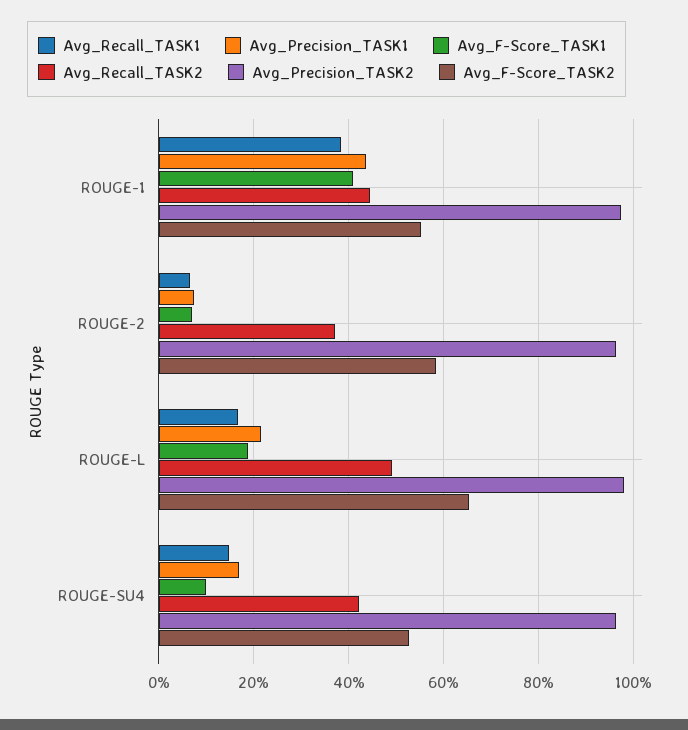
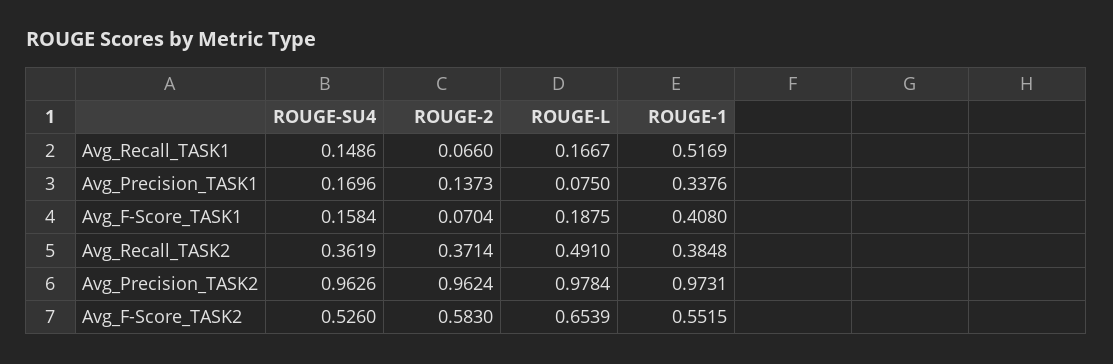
Avg_Recall_TASK1, ROUGE-1: 0.38 -> 0.5169
Avg_Precision_TASK1, ROUGE-1: 0.44 -> 0.3376
Avg_Recall_TASK2, ROUGE-1: 0.44 -> 0.3848
Avg_Precision_TASK1, ROUGE-2: 0.08 -> 0.1373
Avg_Precision_TASK1, ROUGE-L: 0.22 -> 0.075
Avg_F-Score_TASK1, ROUGE-SU4: 0.1 -> 0.1584
Avg_Recall_TASK2, ROUGE-SU4: 0.42 -> 0.3619

